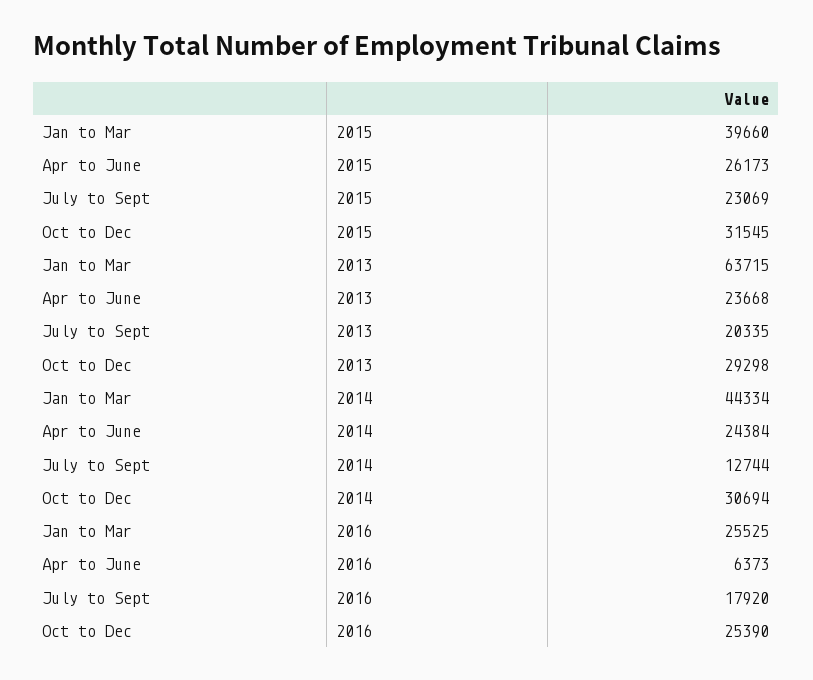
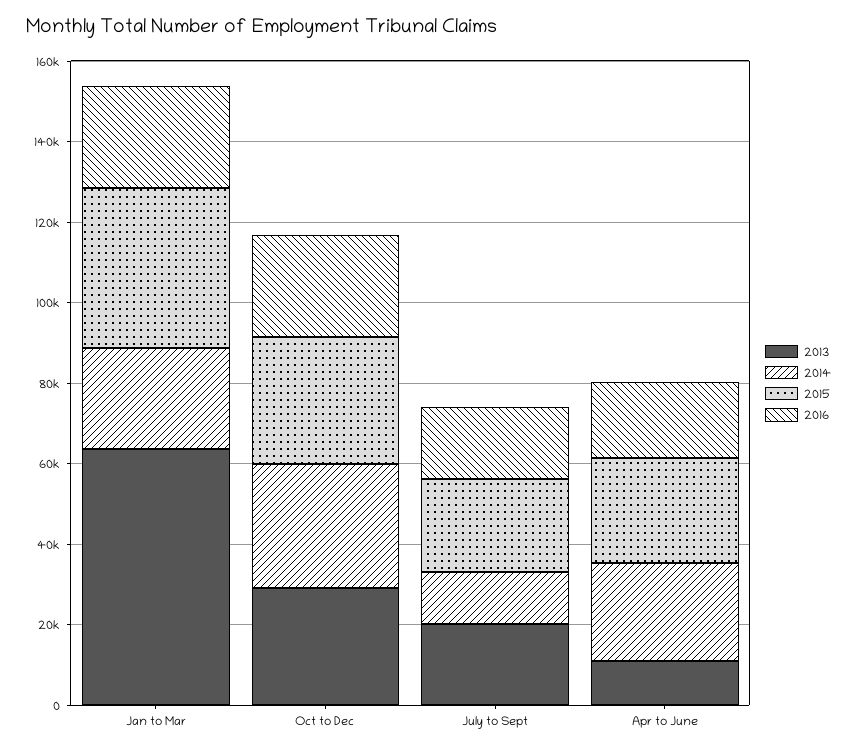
2013, Apr to June: 23668 -> 10000
2014, Jan to Mar: 44334 -> 25000
2016, Apr to June: 6373 -> 20000

